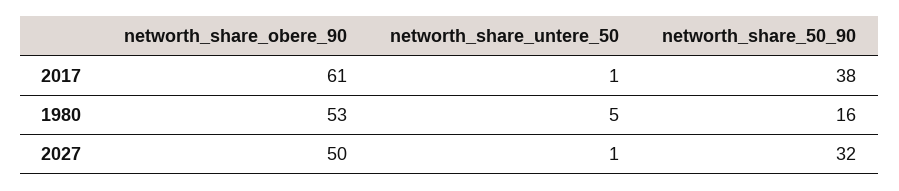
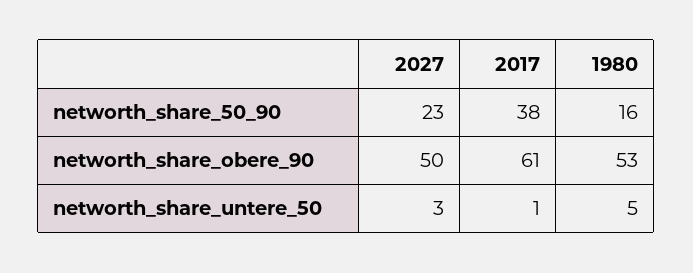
networth_share_untere_50, 2027: 1 -> 3
networth_share_50_90, 2027: 32 -> 23

